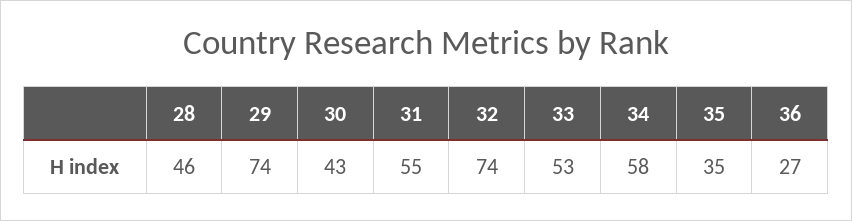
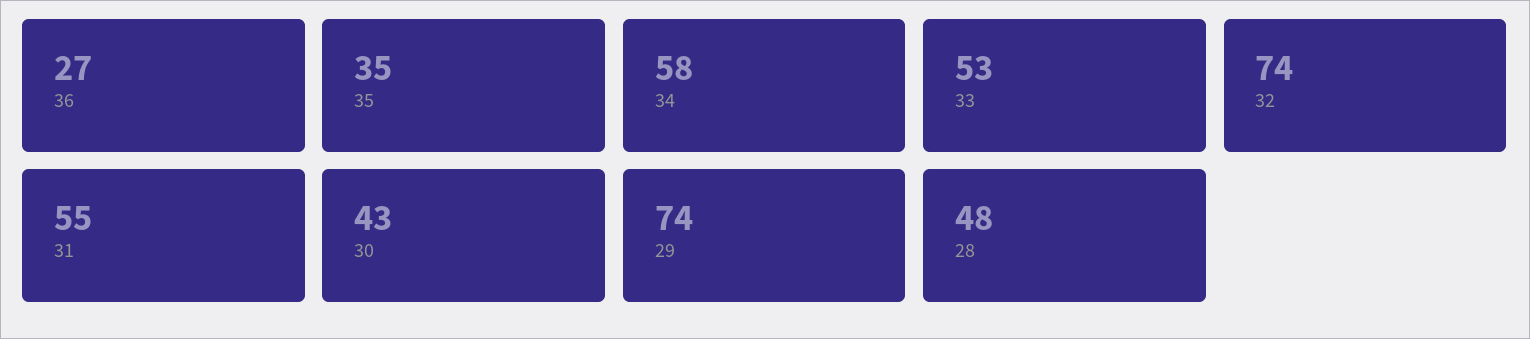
28: 46 -> 48

